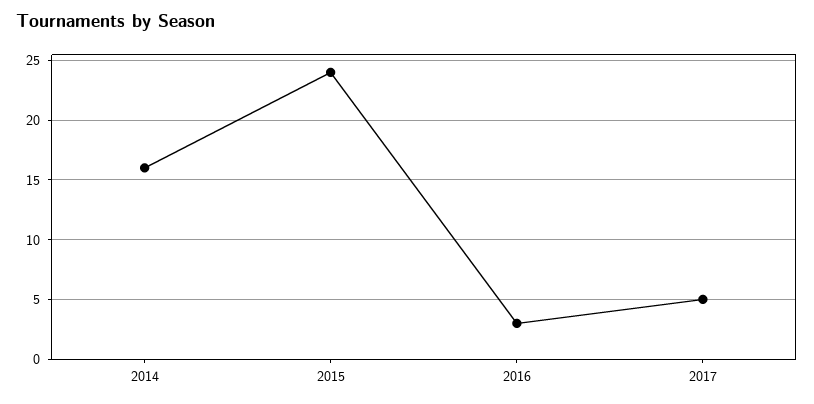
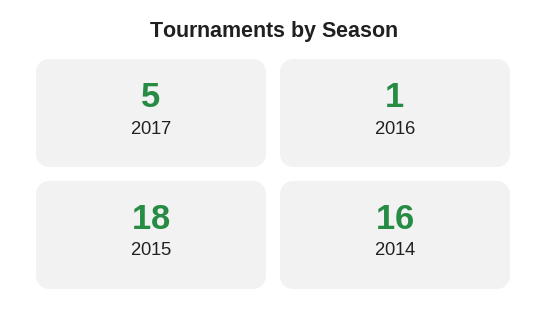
2015: 24 -> 18
2016: 3 -> 1

